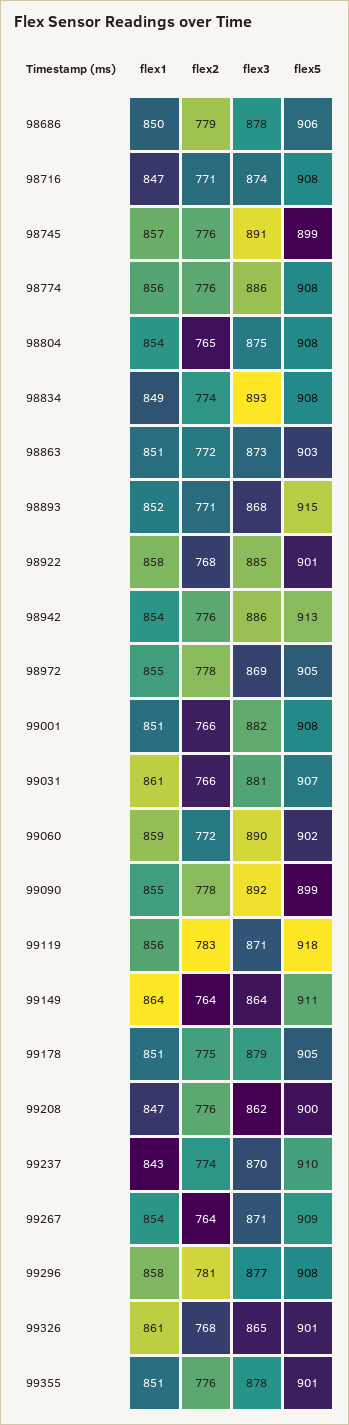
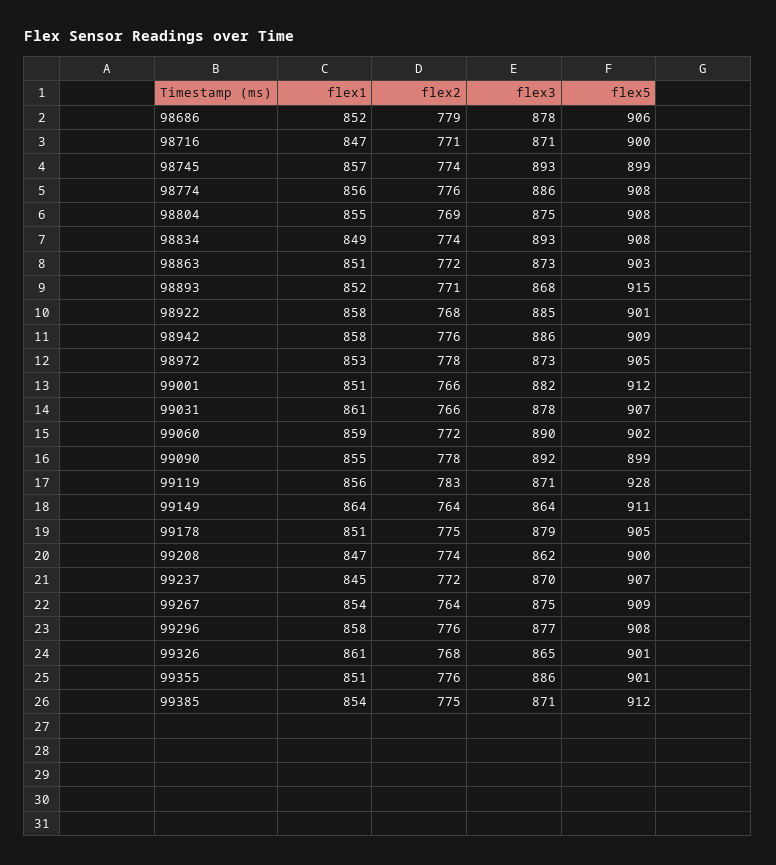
flex1, 98686: 850 -> 852
flex3, 98716: 874 -> 871
flex5, 98716: 908 -> 900
flex2, 98745: 776 -> 774
flex3, 98745: 891 -> 893
flex1, 98804: 854 -> 855
flex2, 98804: 765 -> 769
flex1, 98942: 854 -> 858
flex5, 98942: 913 -> 909
flex1, 98972: 855 -> 853
flex3, 98972: 869 -> 873
flex5, 99001: 908 -> 912
flex3, 99031: 881 -> 878
flex5, 99119: 918 -> 928
flex2, 99208: 776 -> 774
flex1, 99237: 843 -> 845
flex2, 99237: 774 -> 772
flex5, 99237: 910 -> 907
flex3, 99267: 871 -> 875
flex2, 99296: 781 -> 776
flex3, 99355: 878 -> 886
flex1, 99385: none -> 854
flex2, 99385: none -> 775
flex3, 99385: none -> 871
flex5, 99385: none -> 912

